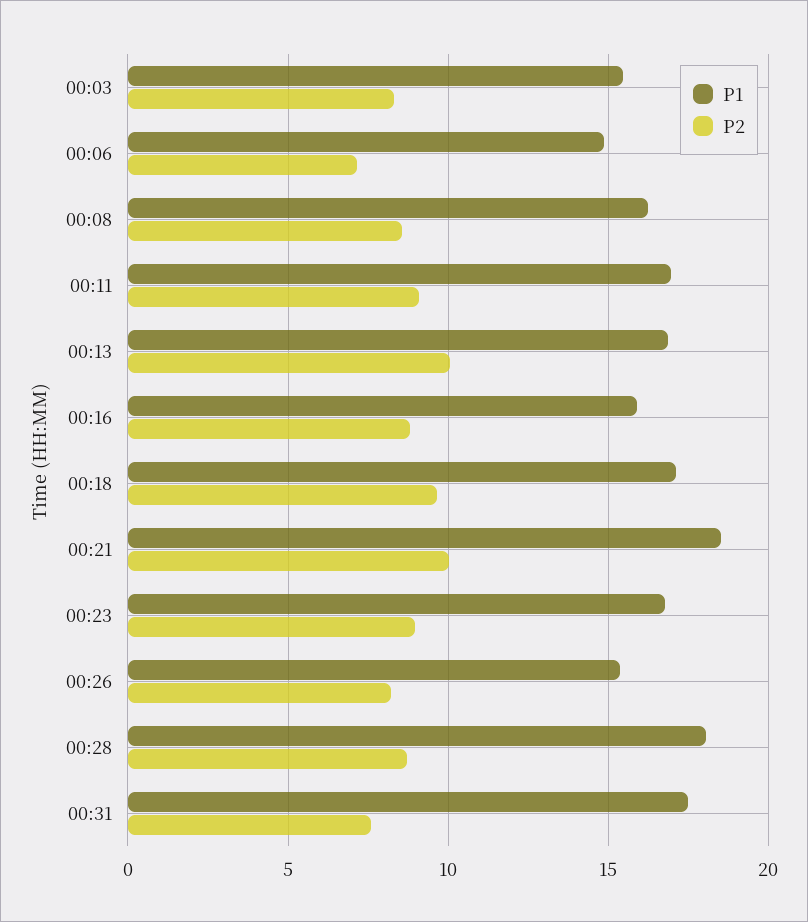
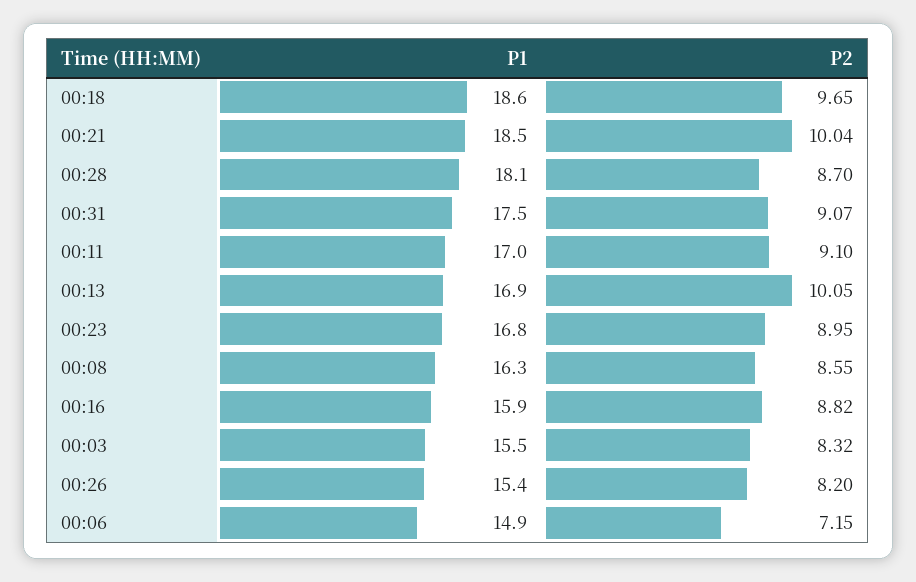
P1, 00:18: 17 -> 18.6
P2, 00:31: 7.5 -> 9.07

